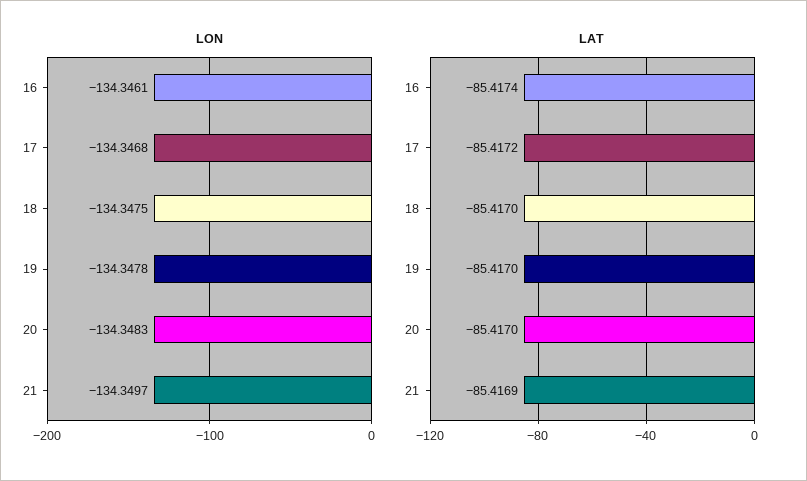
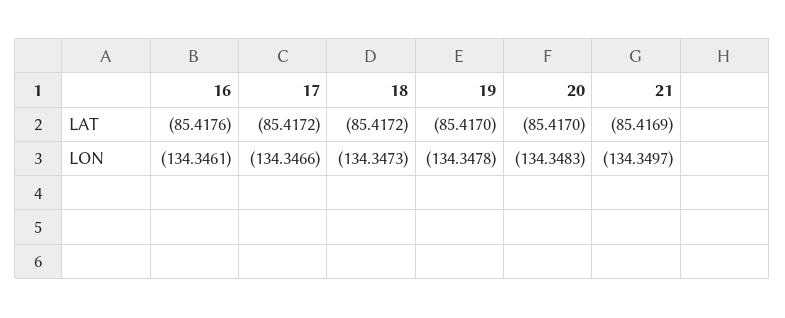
LON, 17: -134.3468 -> -134.3466
LON, 18: -134.3475 -> -134.3473
LAT, 16: -85.4174 -> -85.4176
LAT, 18: -85.417 -> -85.4172

